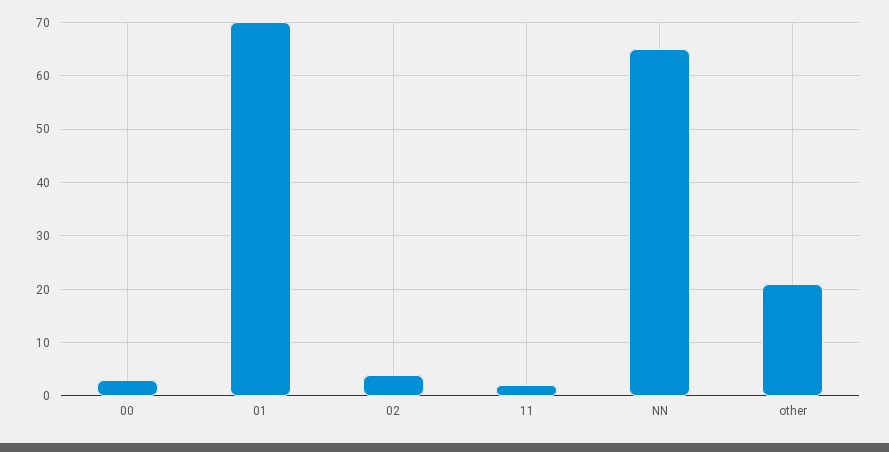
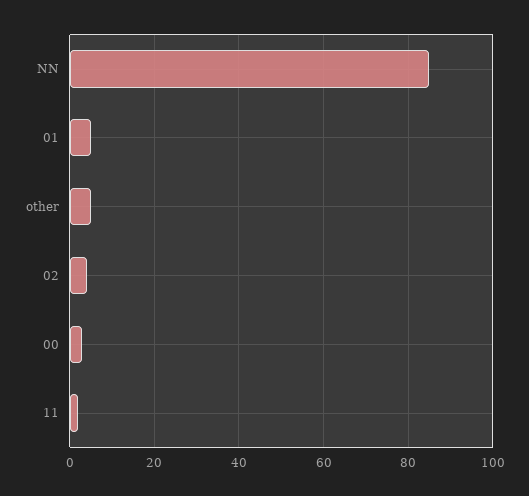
01: 70 -> 5
NN: 65 -> 85
other: 20 -> 5

